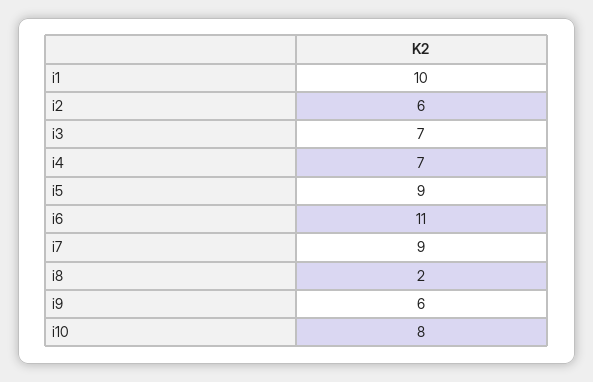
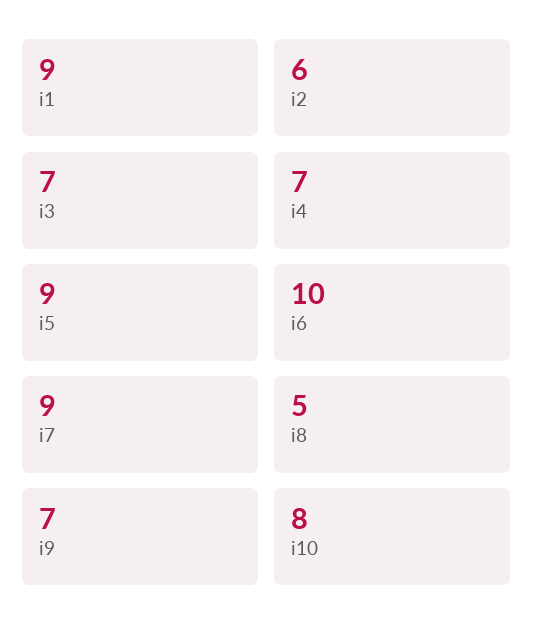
i1: 10 -> 9
i6: 11 -> 10
i8: 2 -> 5
i9: 6 -> 7

